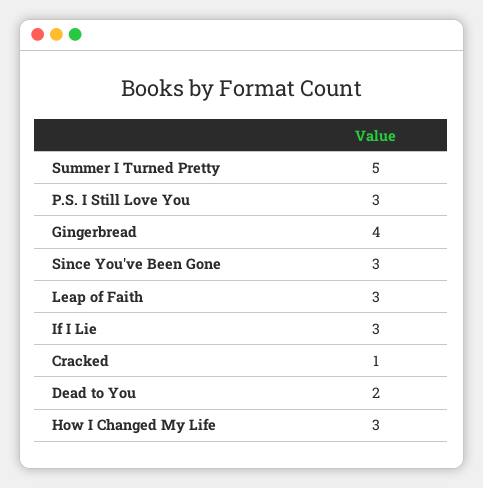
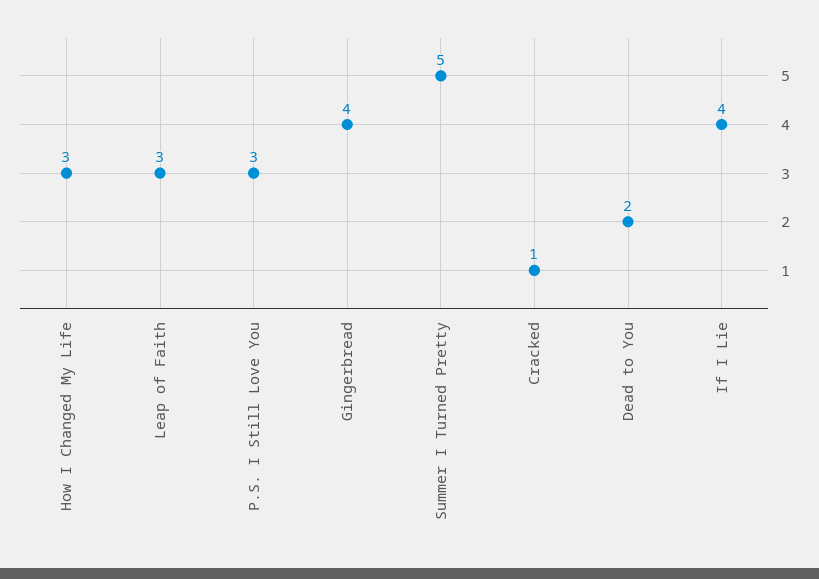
Since You've Been Gone: 3 -> none
If I Lie: 3 -> 4

